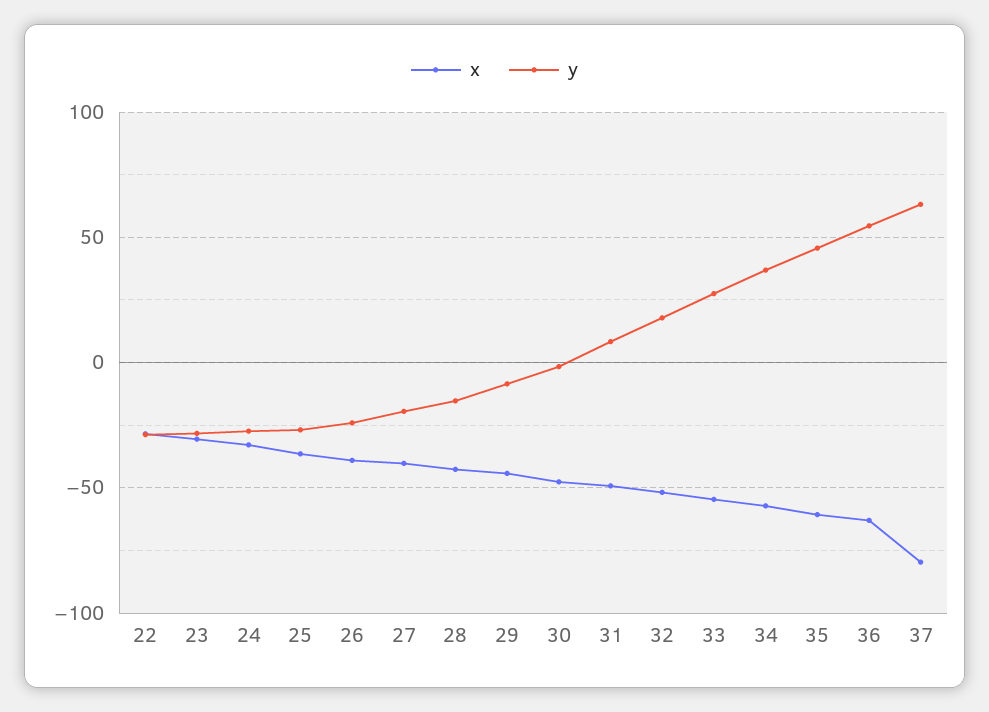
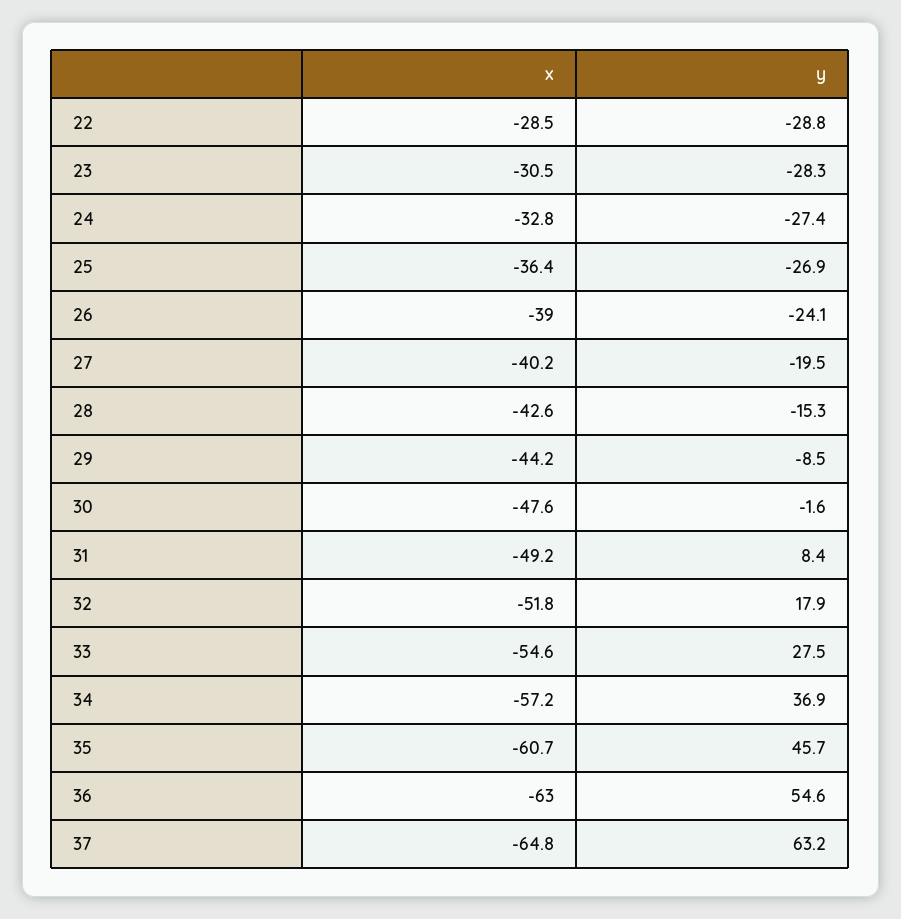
x, 37: -80 -> -64.8

